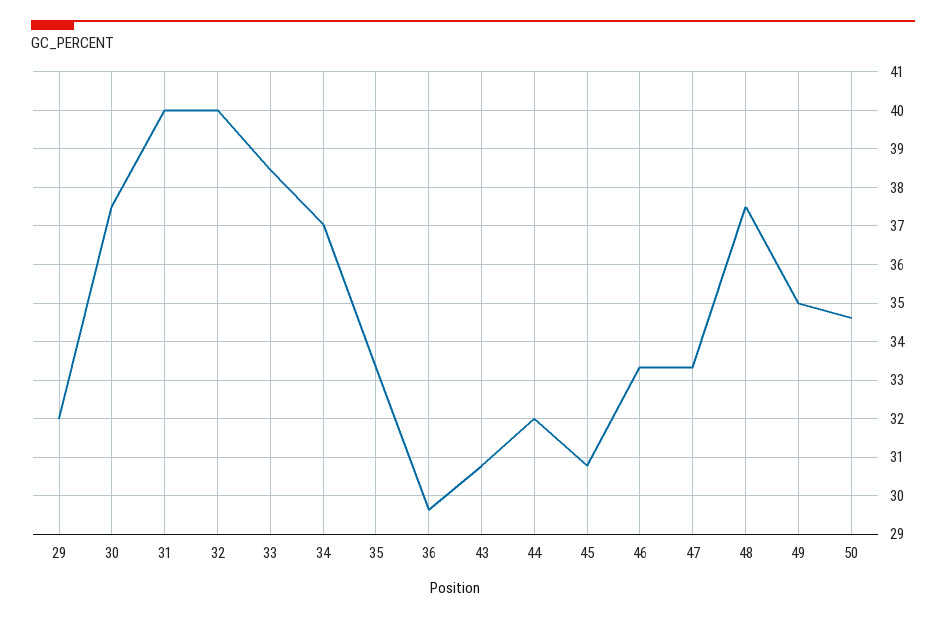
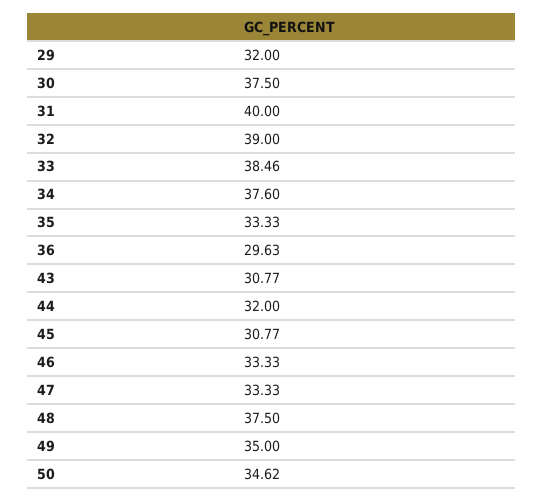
32: 40 -> 39
34: 37 -> 37.6

